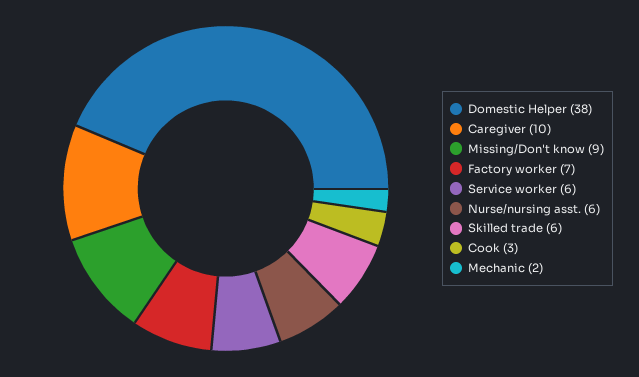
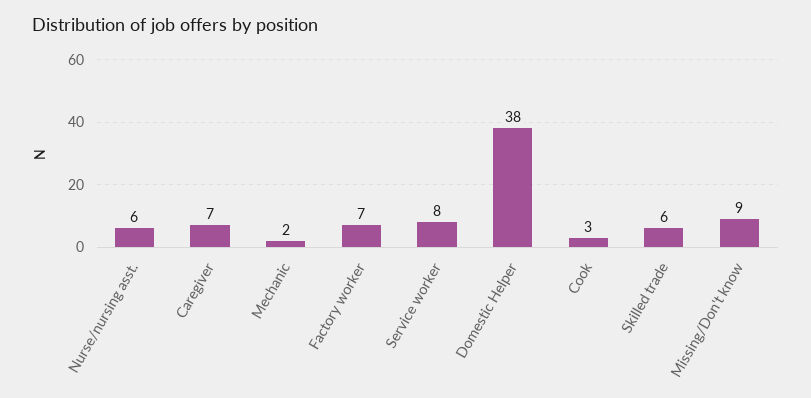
Caregiver: 10 -> 7
Service worker: 6 -> 8

